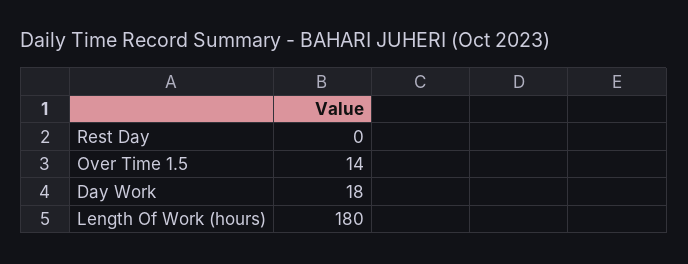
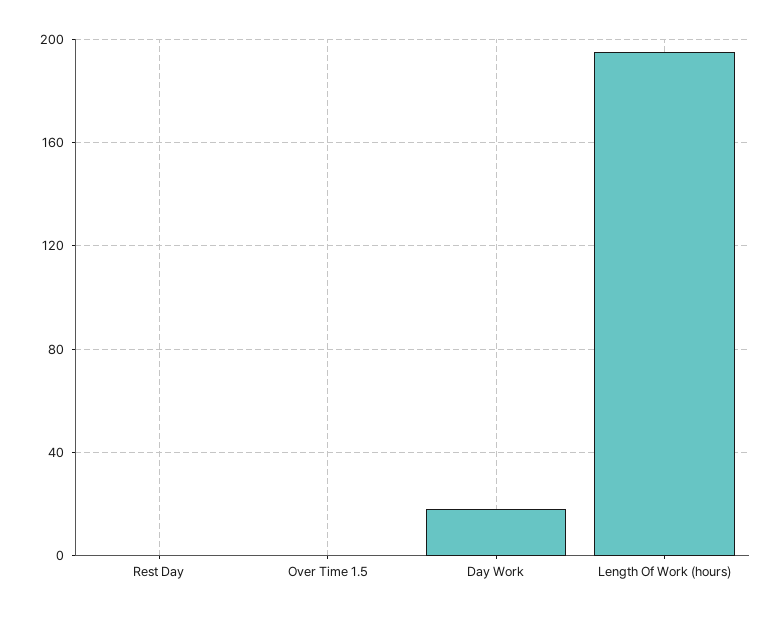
Over Time 1.5: 14 -> 0
Length Of Work (hours): 180 -> 195

